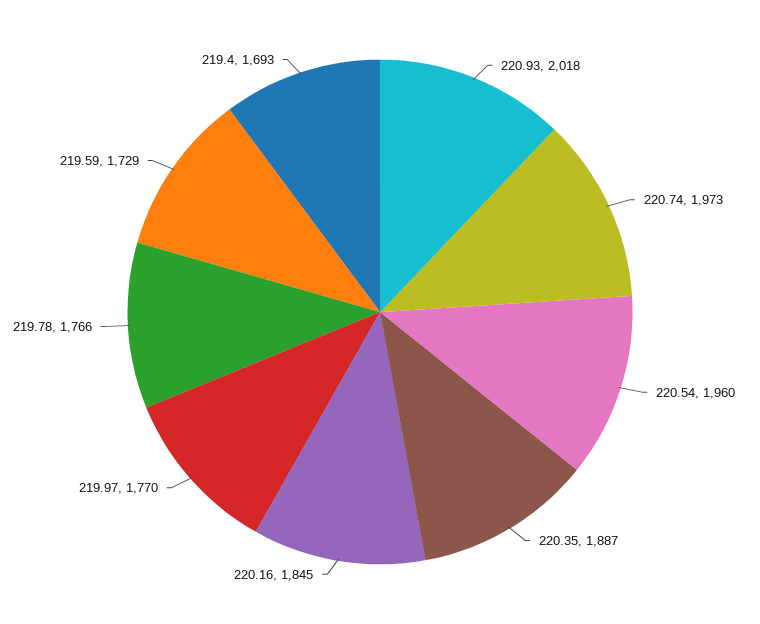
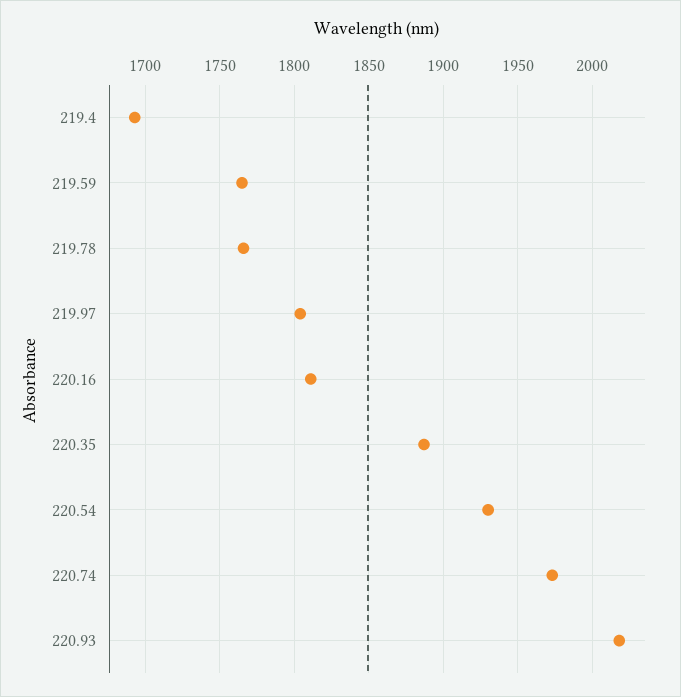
220.54: 1960 -> 1930
220.16: 1845 -> 1810
219.97: 1770 -> 1805
219.59: 1729 -> 1765

